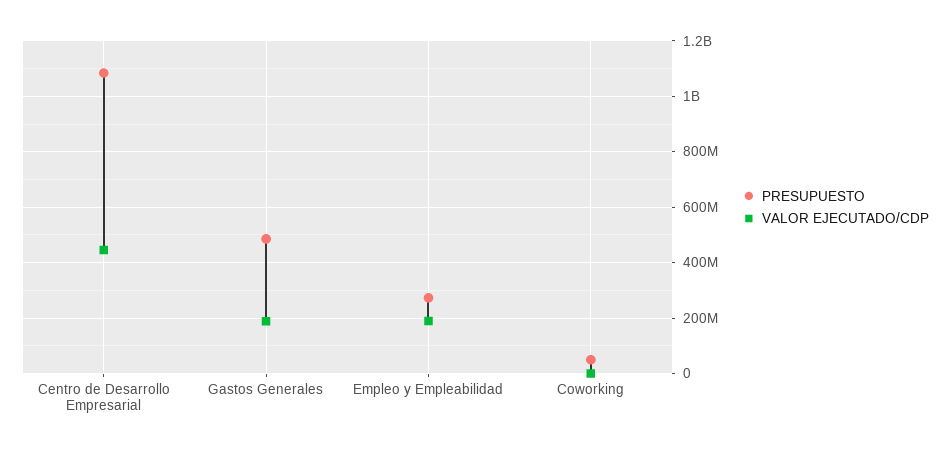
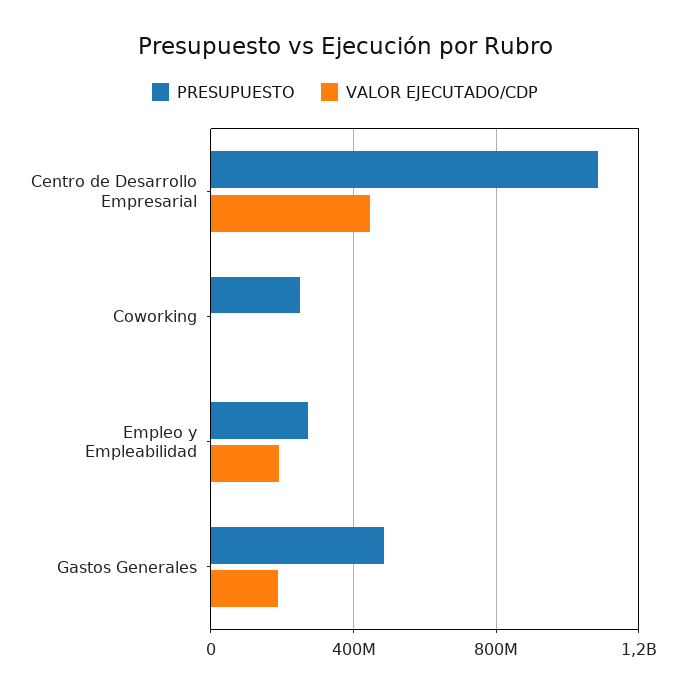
PRESUPUESTO, Coworking: 50000000 -> 250000000

